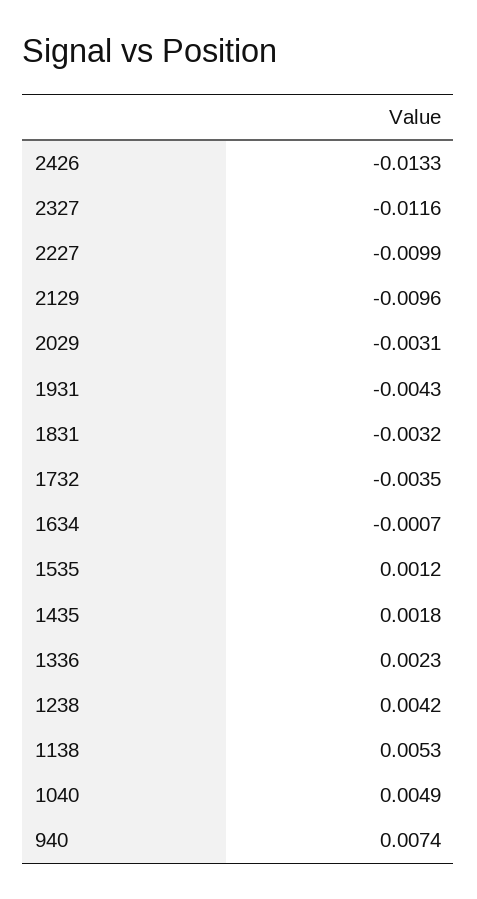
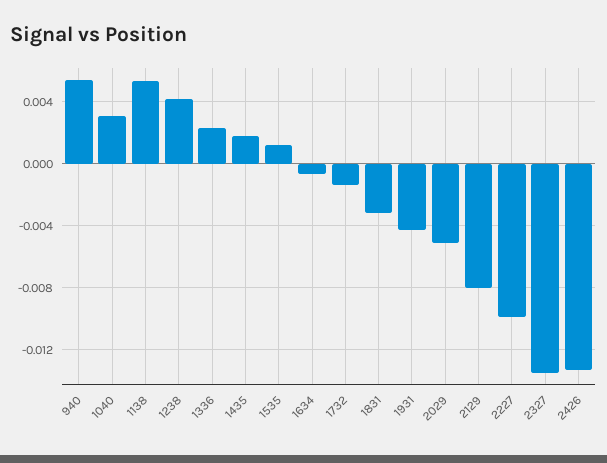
2327: -0.0116 -> -0.0135
2129: -0.0096 -> -0.008
2029: -0.0031 -> -0.005
1732: -0.0035 -> -0.0015
1040: 0.0049 -> 0.003
940: 0.0074 -> 0.0055

